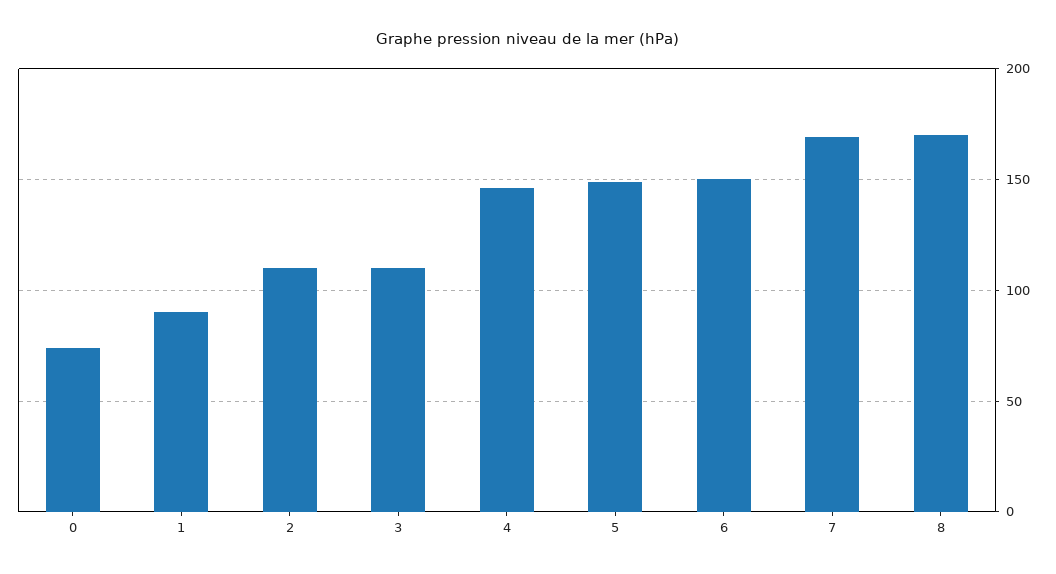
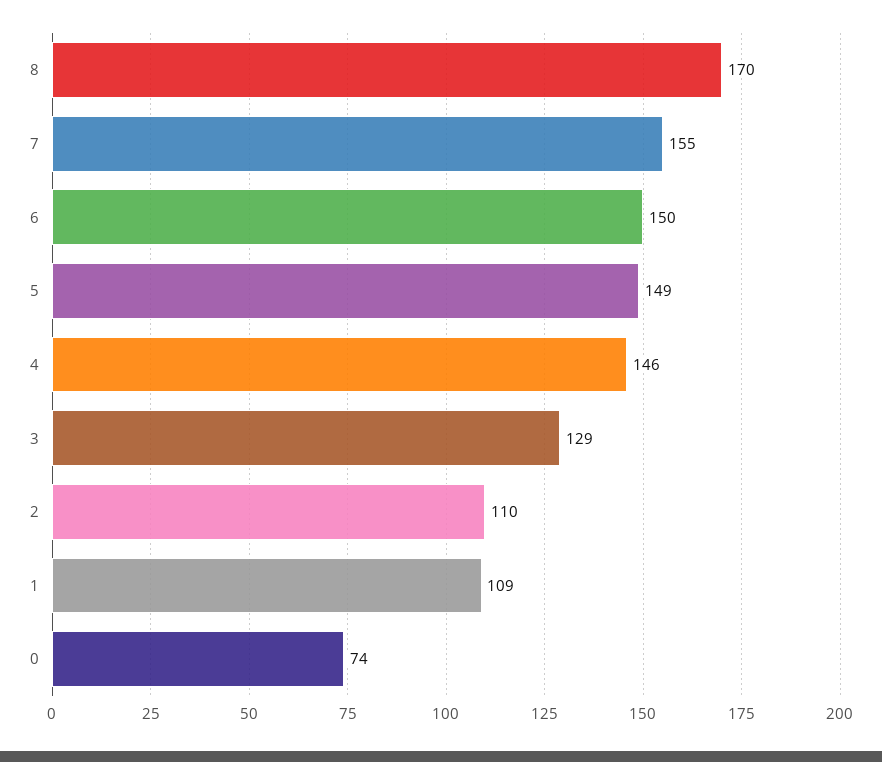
1: 90 -> 109
3: 110 -> 129
7: 170 -> 155

